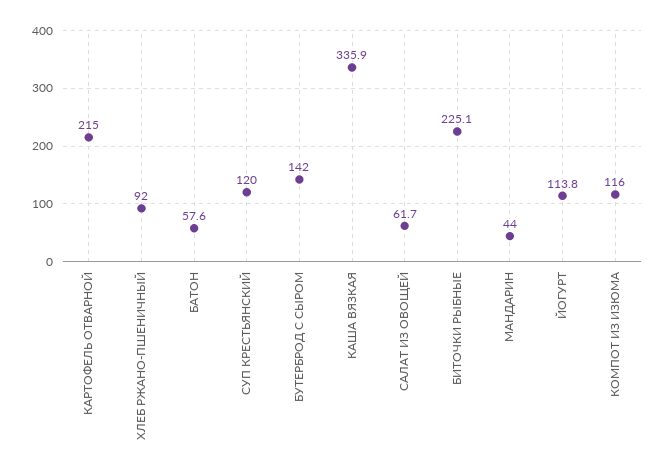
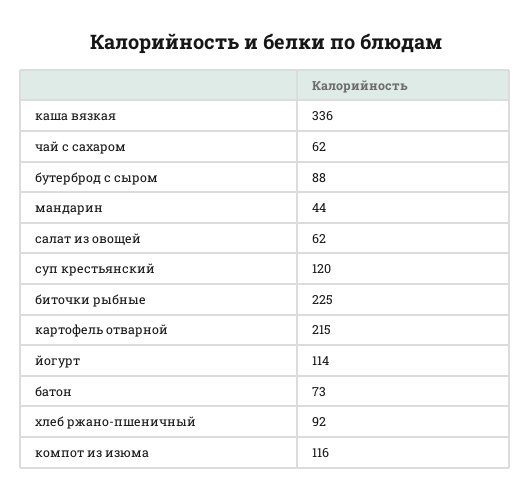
БАТОН: 57.6 -> 73
БУТЕРБРОД С СЫРОМ: 142 -> 88
чай с сахаром: none -> 62

